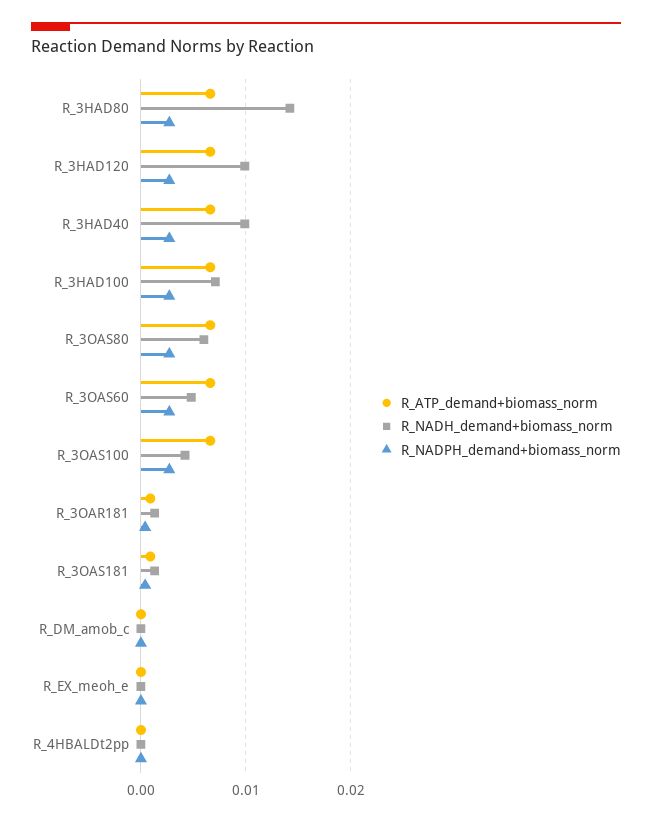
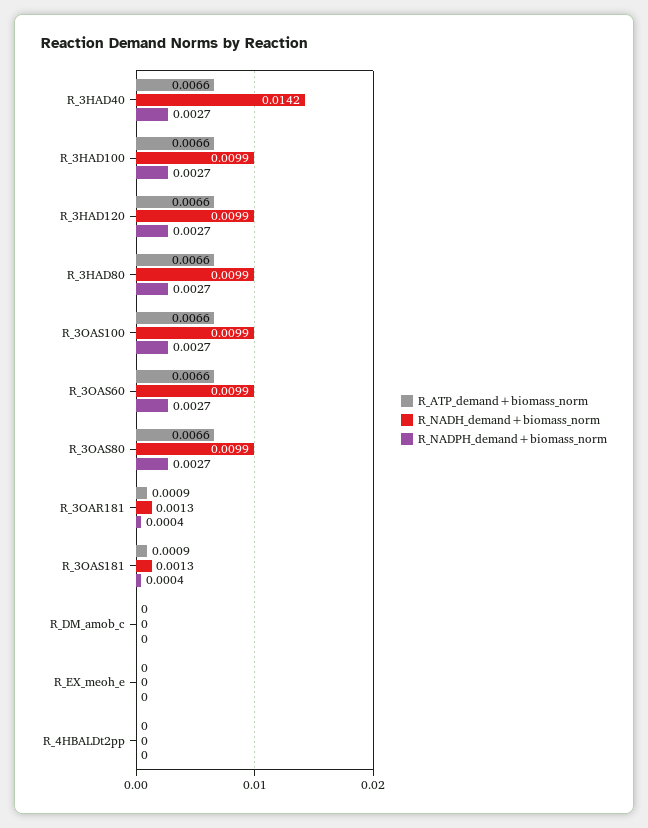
R_NADH_demand+biomass_norm, R_3HAD80: 0.014 -> 0.0099
R_NADH_demand+biomass_norm, R_3HAD40: 0.01 -> 0.0142
R_NADH_demand+biomass_norm, R_3HAD100: 0.007 -> 0.0099
R_NADH_demand+biomass_norm, R_3OAS80: 0.006 -> 0.0099
R_NADH_demand+biomass_norm, R_3OAS60: 0.005 -> 0.0099
R_NADH_demand+biomass_norm, R_3OAS100: 0.004 -> 0.0099

